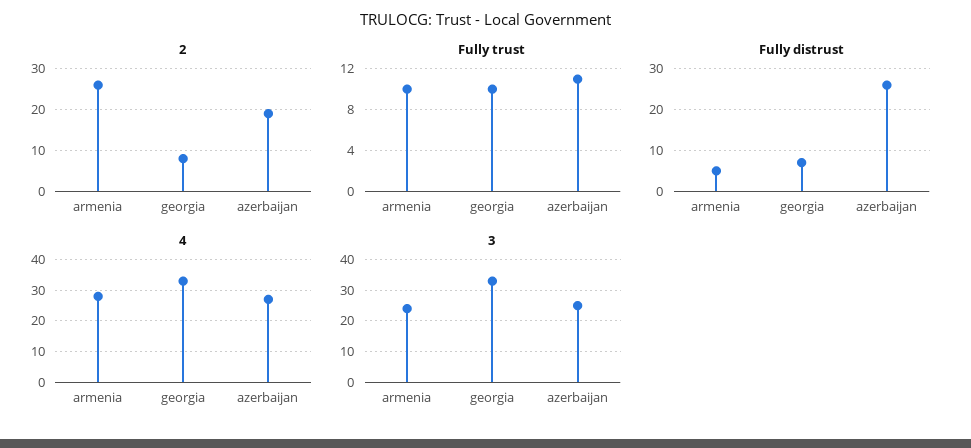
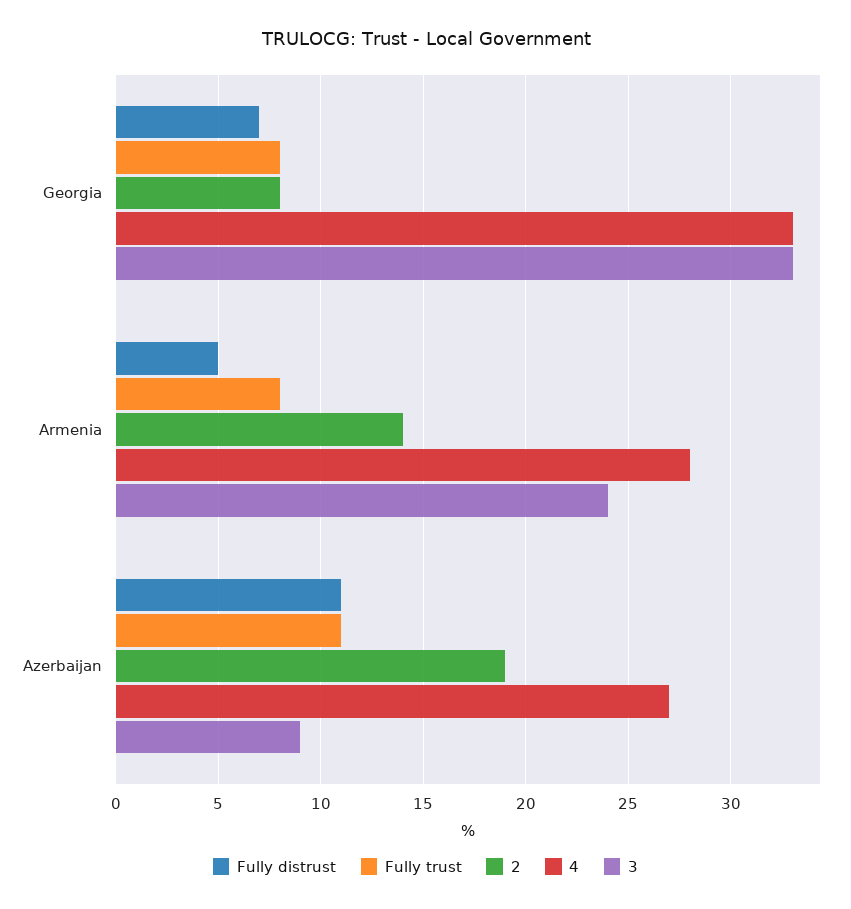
2, armenia: 25 -> 14
Fully trust, armenia: 10 -> 8
Fully trust, georgia: 10 -> 8
Fully distrust, azerbaijan: 25 -> 11
3, azerbaijan: 25 -> 9

